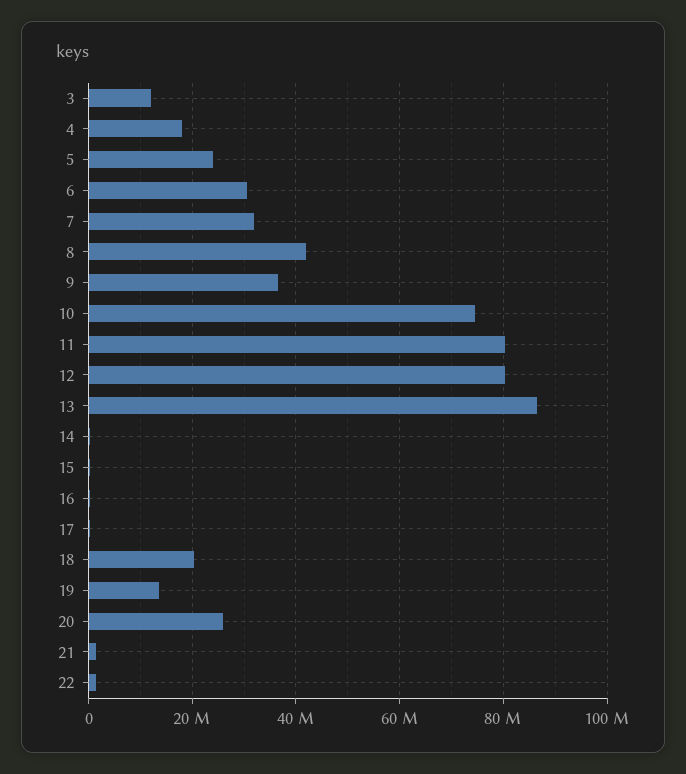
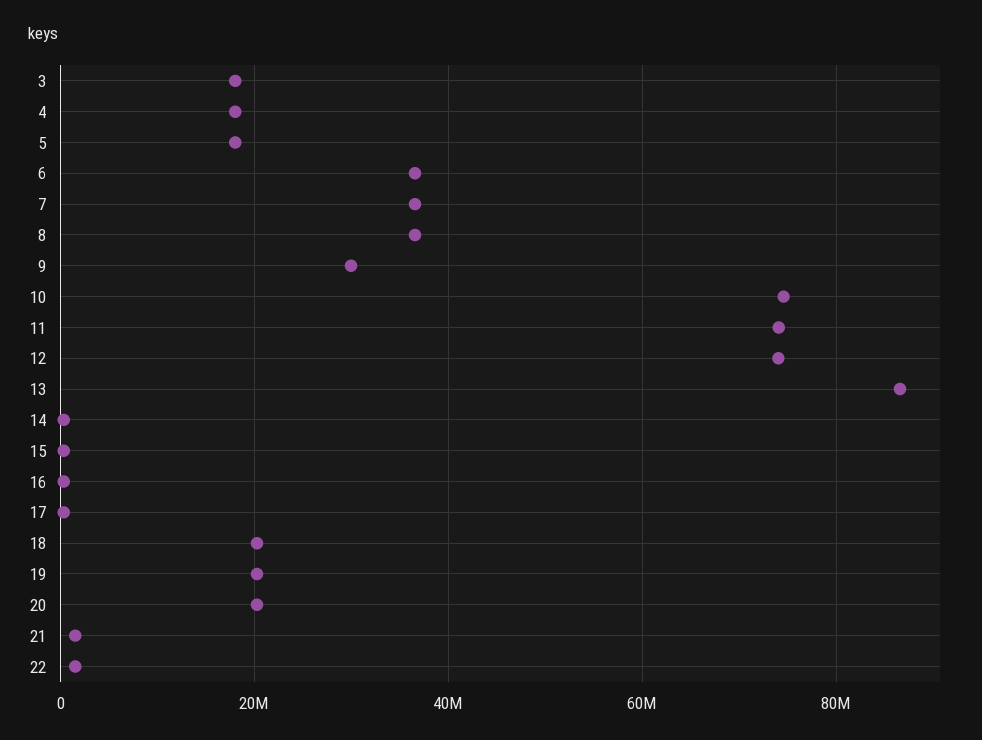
3: 12000000 -> 18000000
5: 24000000 -> 18000000
6: 30000000 -> 36000000
7: 32000000 -> 36000000
8: 42000000 -> 36000000
9: 36000000 -> 30000000
11: 80000000 -> 74000000
12: 80000000 -> 74000000
19: 14000000 -> 20000000
20: 26000000 -> 20000000

